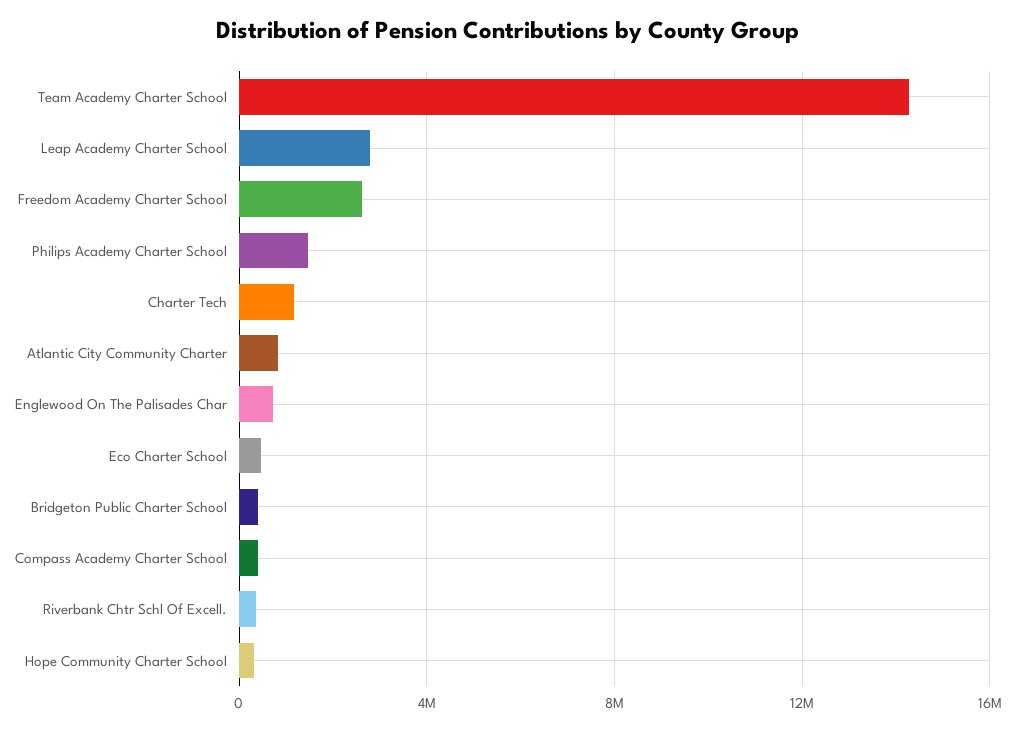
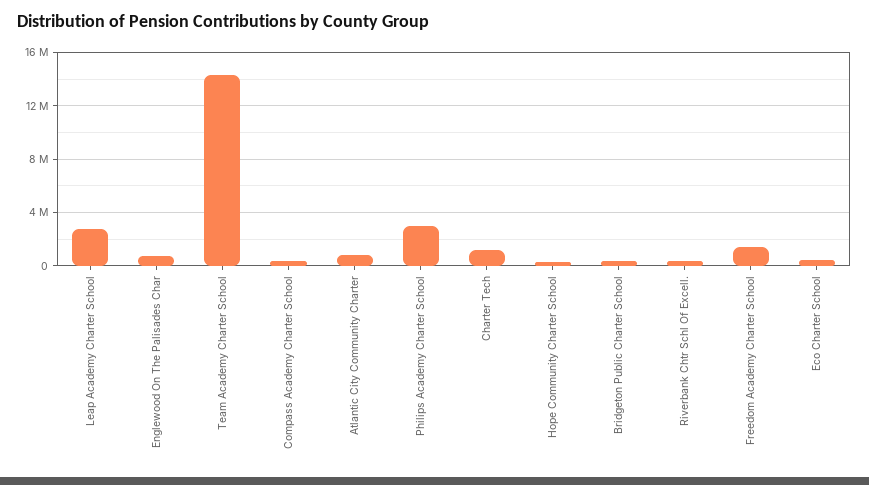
Freedom Academy Charter School: 2500000 -> 1500000
Philips Academy Charter School: 1500000 -> 3000000

